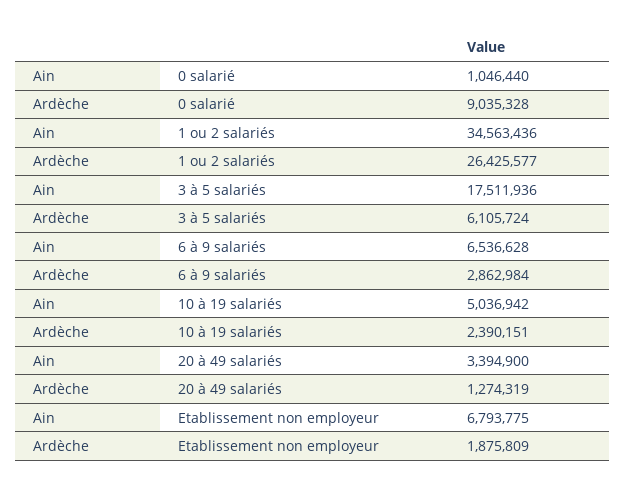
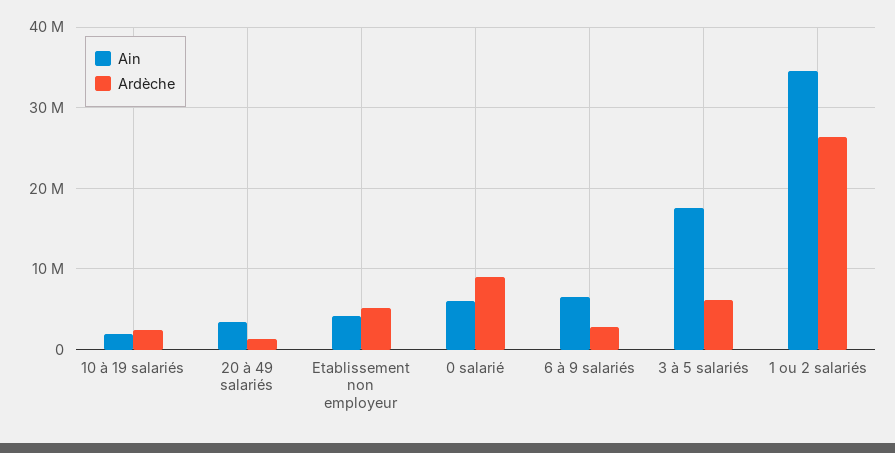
Ain, 0 salarié: 1046440 -> 6000000
Ain, 10 à 19 salariés: 5036942 -> 2000000
Ain, Etablissement non employeur: 6793775 -> 4000000
Ardèche, Etablissement non employeur: 1875809 -> 5000000

